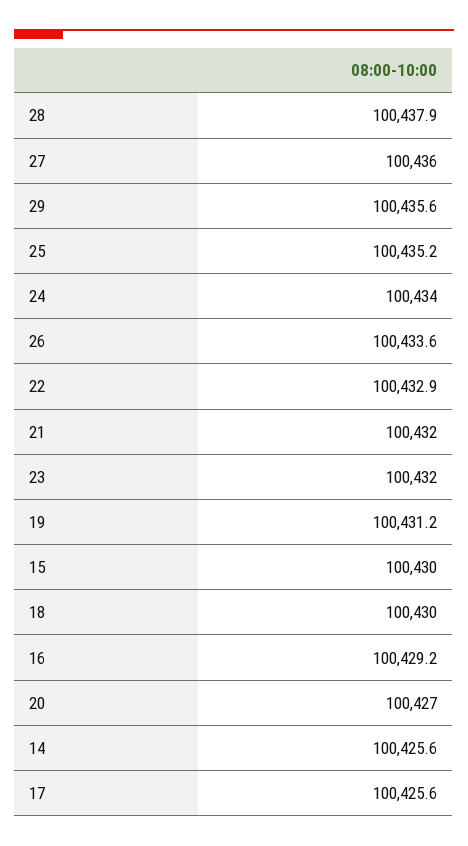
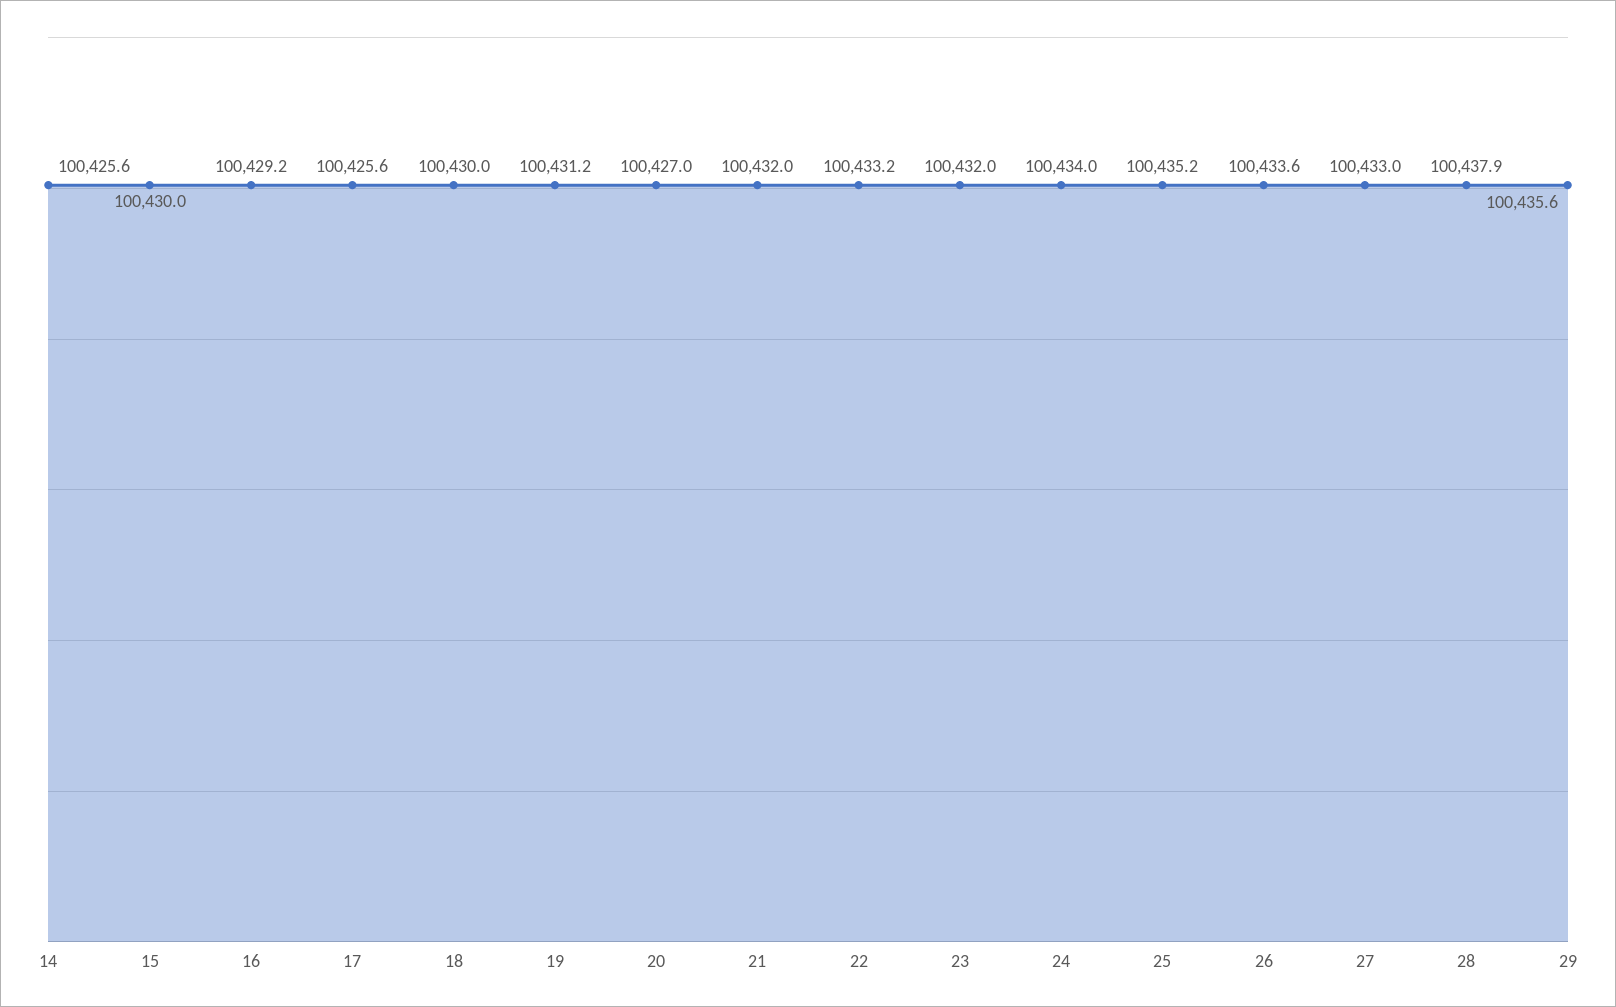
27: 100436 -> 100433
22: 100432.9 -> 100433.2

